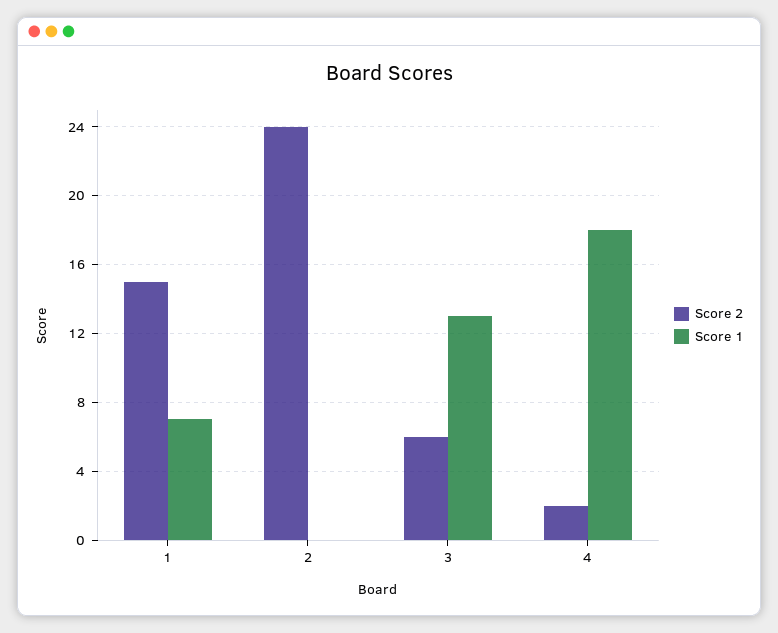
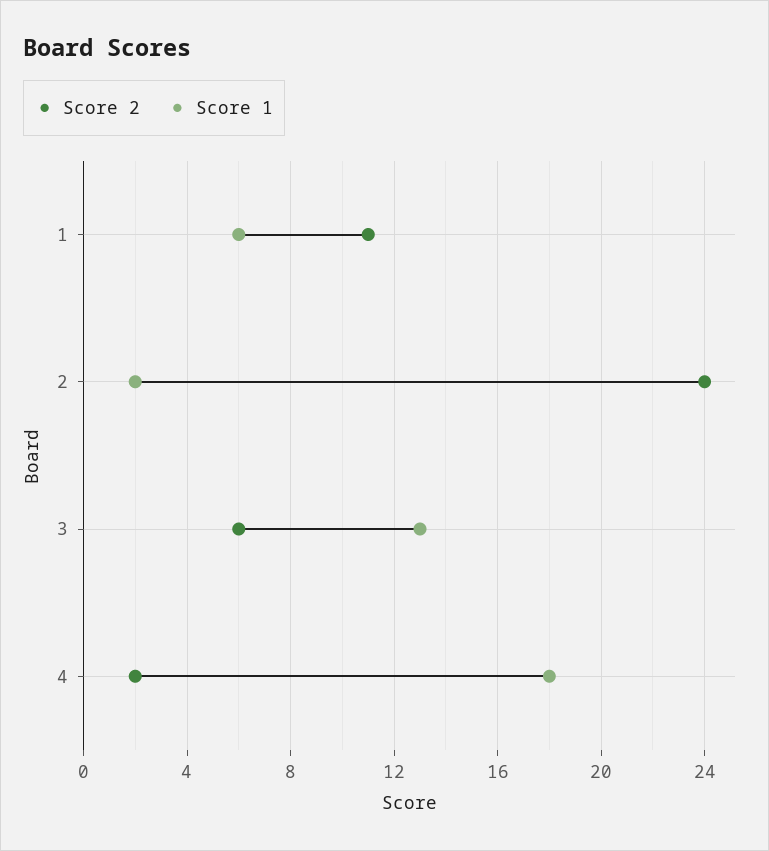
Score 2, 1: 15 -> 11
Score 1, 1: 7 -> 6
Score 1, 2: 0 -> 2

